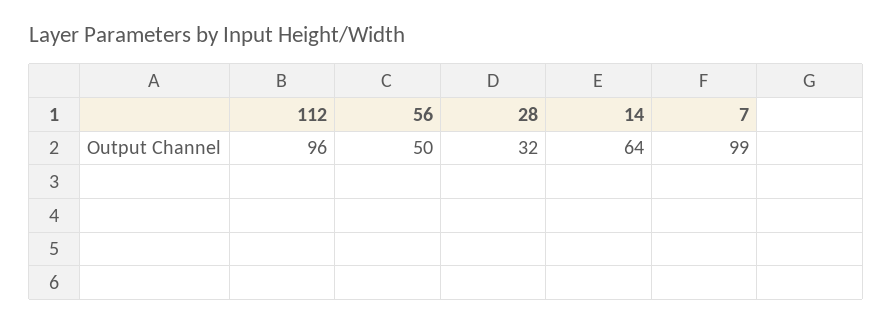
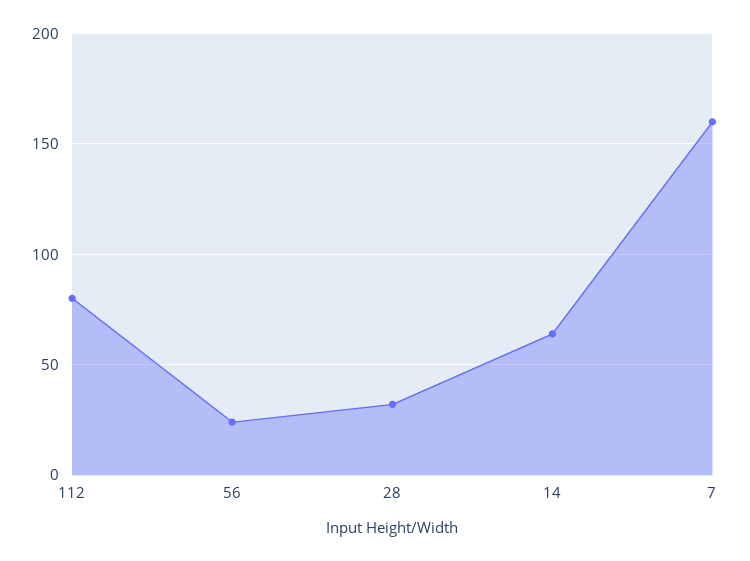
112: 96 -> 80
56: 50 -> 25
7: 99 -> 160

